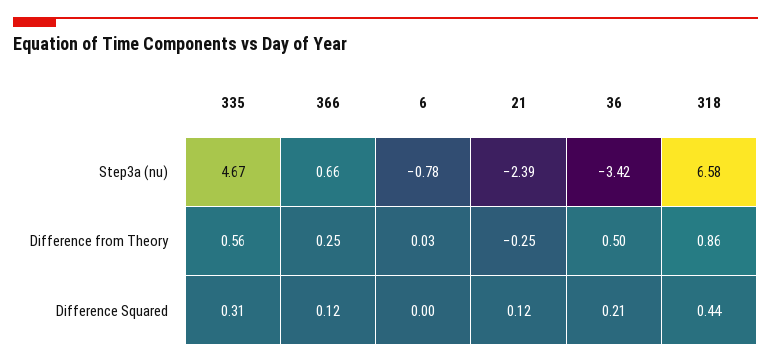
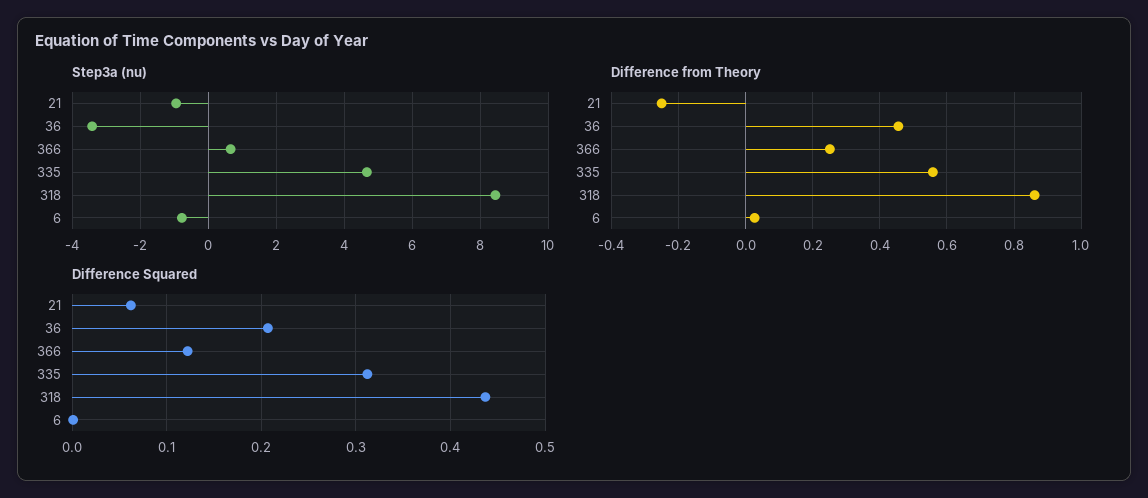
Step3a (nu), 21: -2.39 -> -1
Step3a (nu), 318: 6.58 -> 8.4
Difference from Theory, 36: 0.5 -> 0.46
Difference Squared, 21: 0.12 -> 0.06

